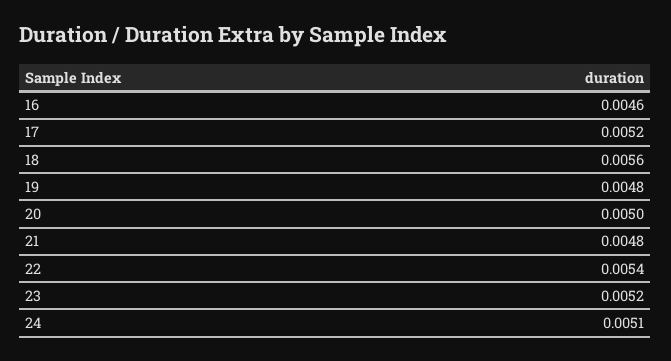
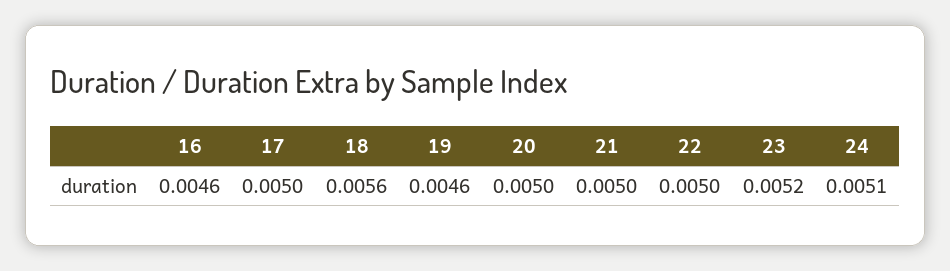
17: 0.0052 -> 0.005
19: 0.0048 -> 0.0046
21: 0.0048 -> 0.005
22: 0.0054 -> 0.005

